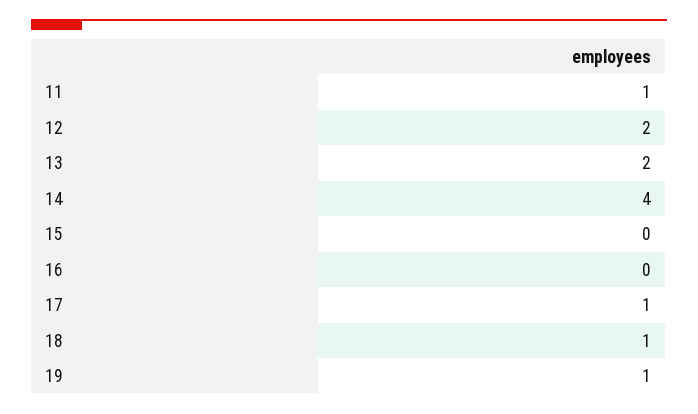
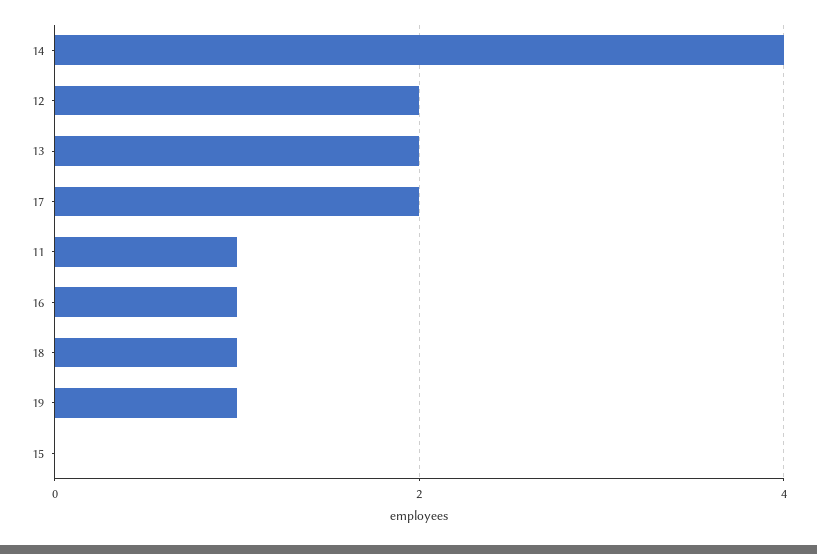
16: 0 -> 1
17: 1 -> 2

